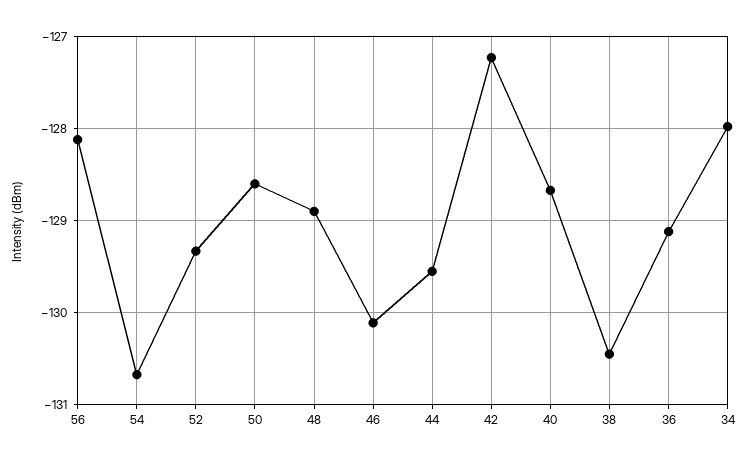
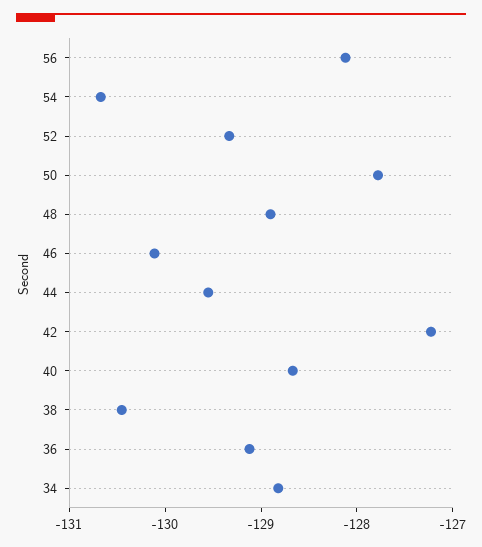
50: -128.6 -> -127.8
34: -128 -> -128.8

